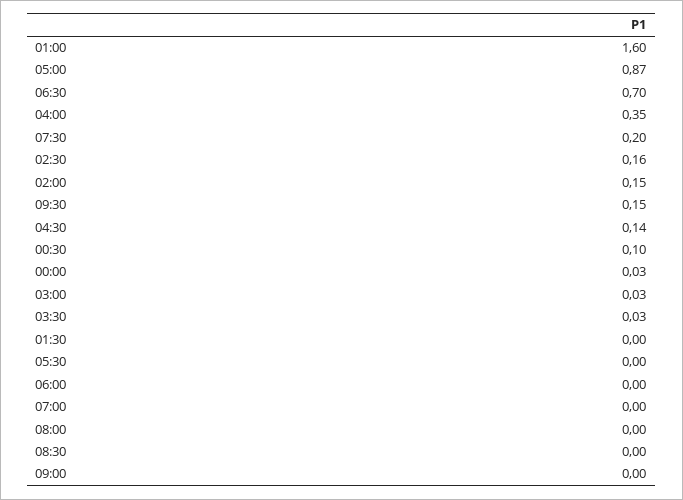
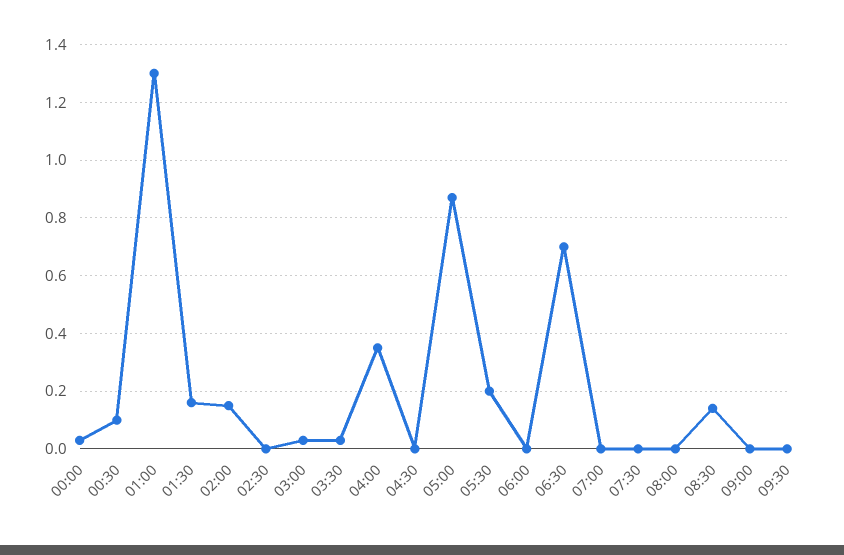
01:00: 1.6 -> 1.3
07:30: 0.2 -> 0
02:30: 0.16 -> 0
09:30: 0.15 -> 0
04:30: 0.14 -> 0
01:30: 0 -> 0.15
05:30: 0 -> 0.2
08:30: 0 -> 0.15

